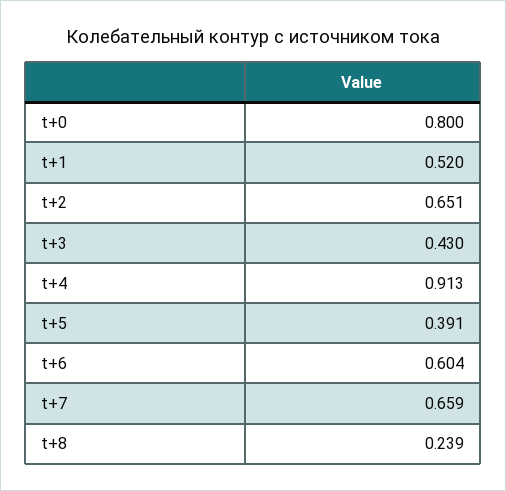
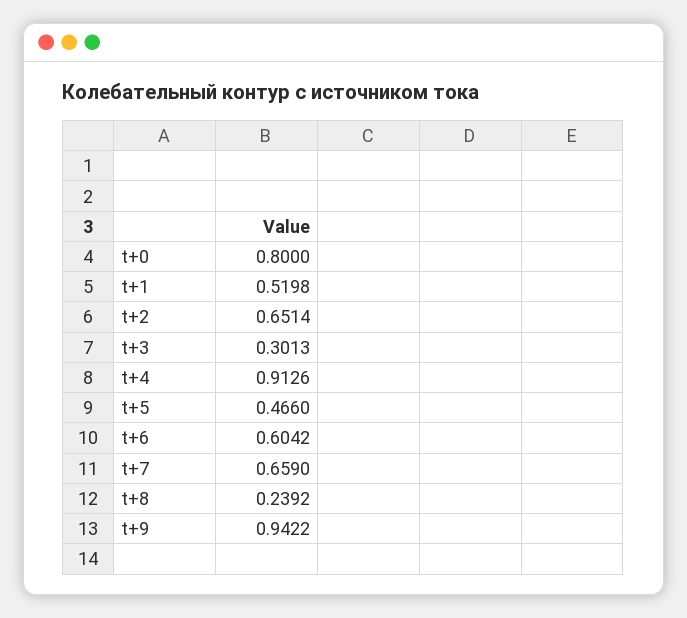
t+3: 0.43 -> 0.3013
t+5: 0.391 -> 0.466
t+9: none -> 0.9422

